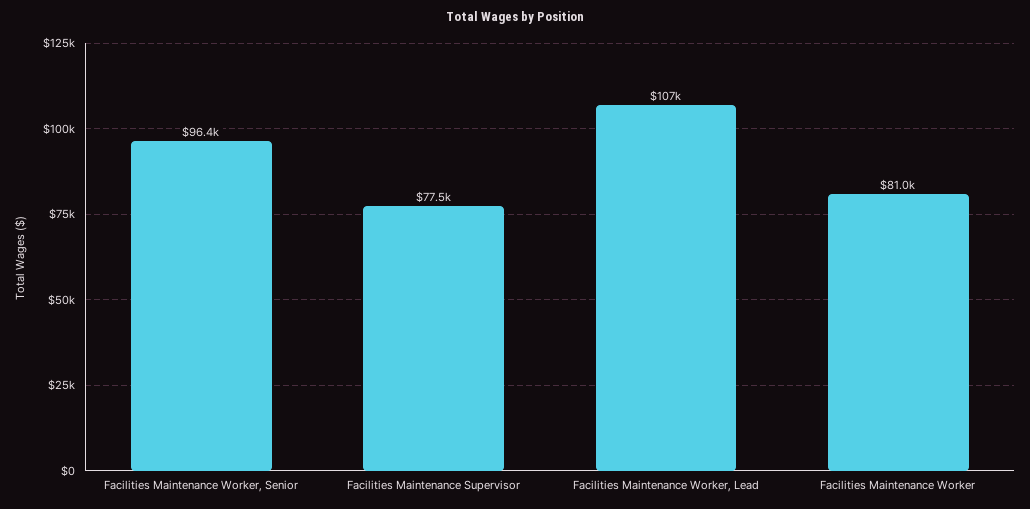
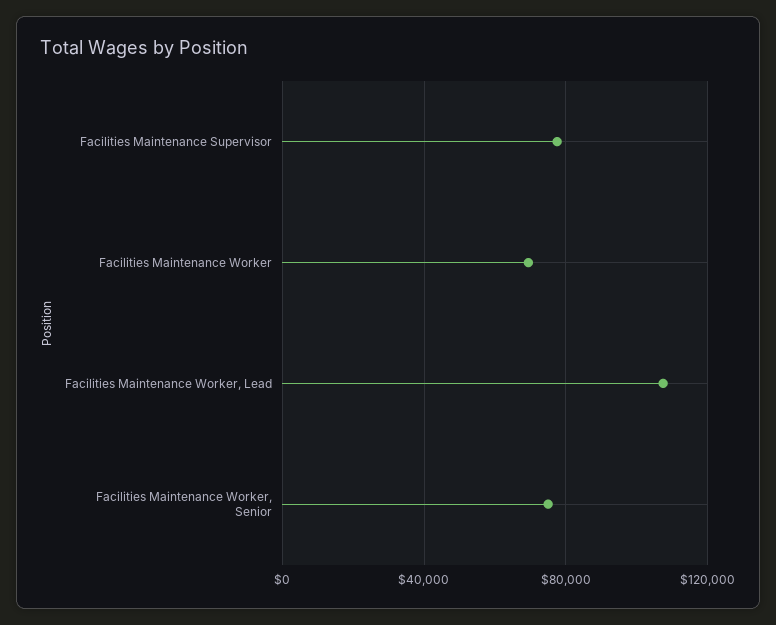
Facilities Maintenance Worker, Senior: 96400 -> 75000
Facilities Maintenance Worker: 81000 -> 70000

